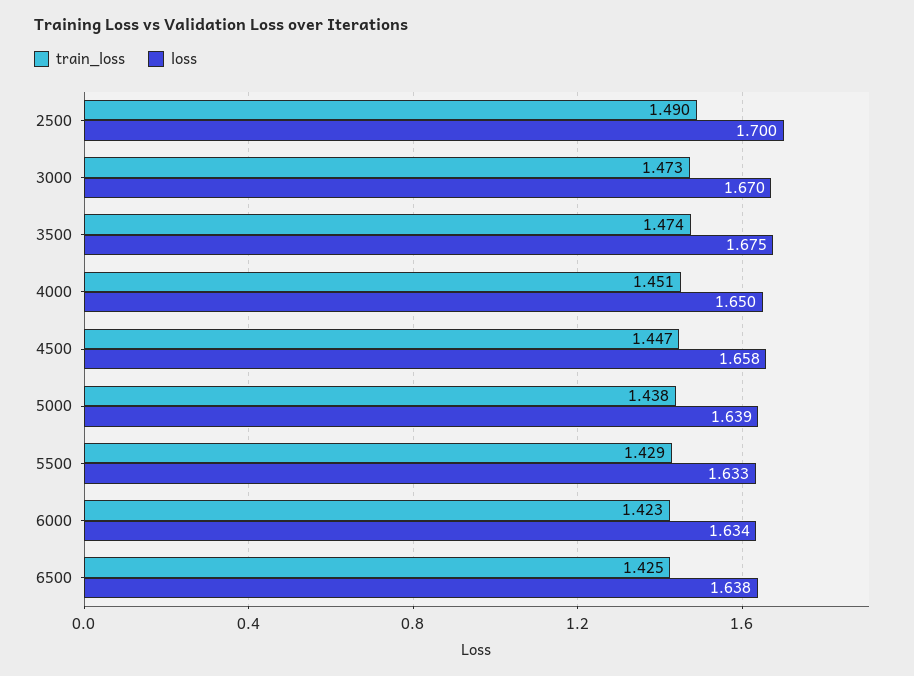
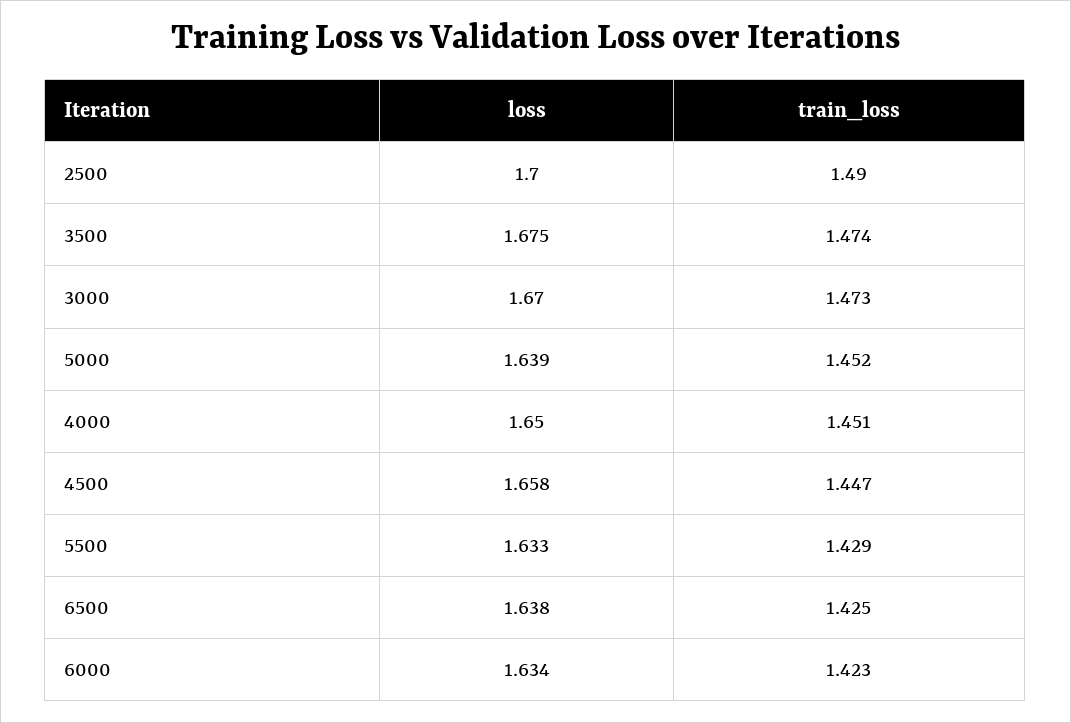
train_loss, 5000: 1.438 -> 1.452

